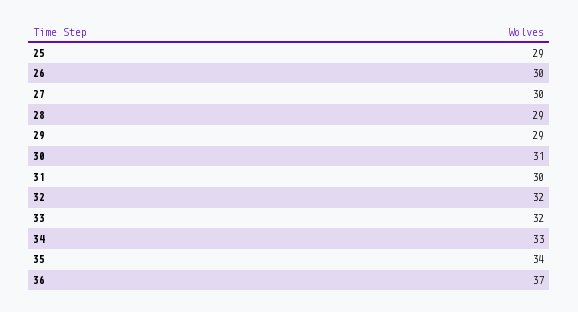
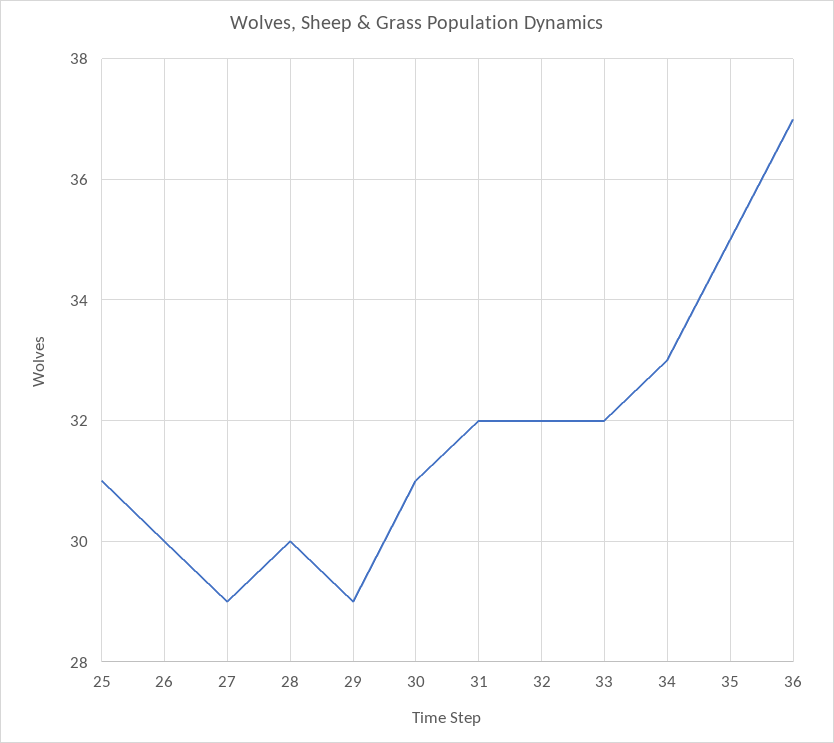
25: 29 -> 31
27: 30 -> 29
28: 29 -> 30
31: 30 -> 32
35: 34 -> 35

